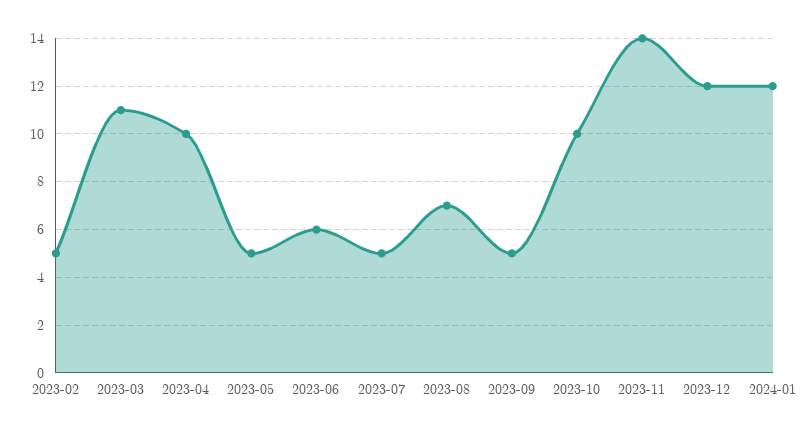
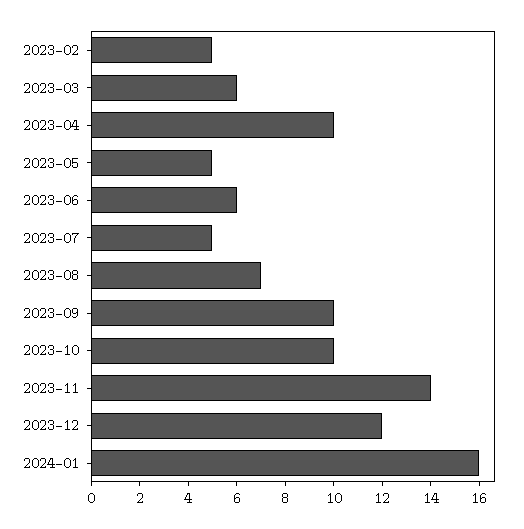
2023-03: 11 -> 6
2023-09: 5 -> 10
2024-01: 12 -> 16

